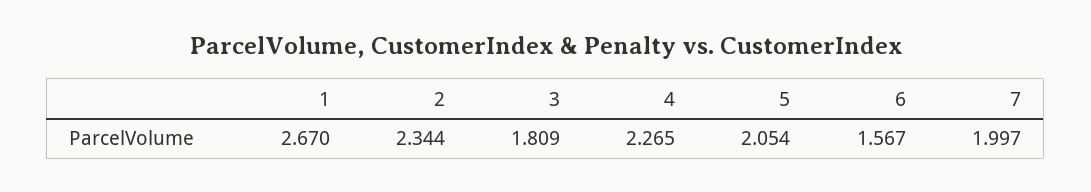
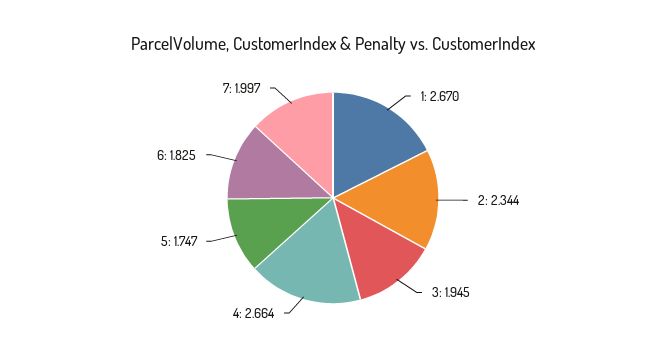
3: 1.809 -> 1.945
4: 2.265 -> 2.664
5: 2.054 -> 1.747
6: 1.567 -> 1.825

